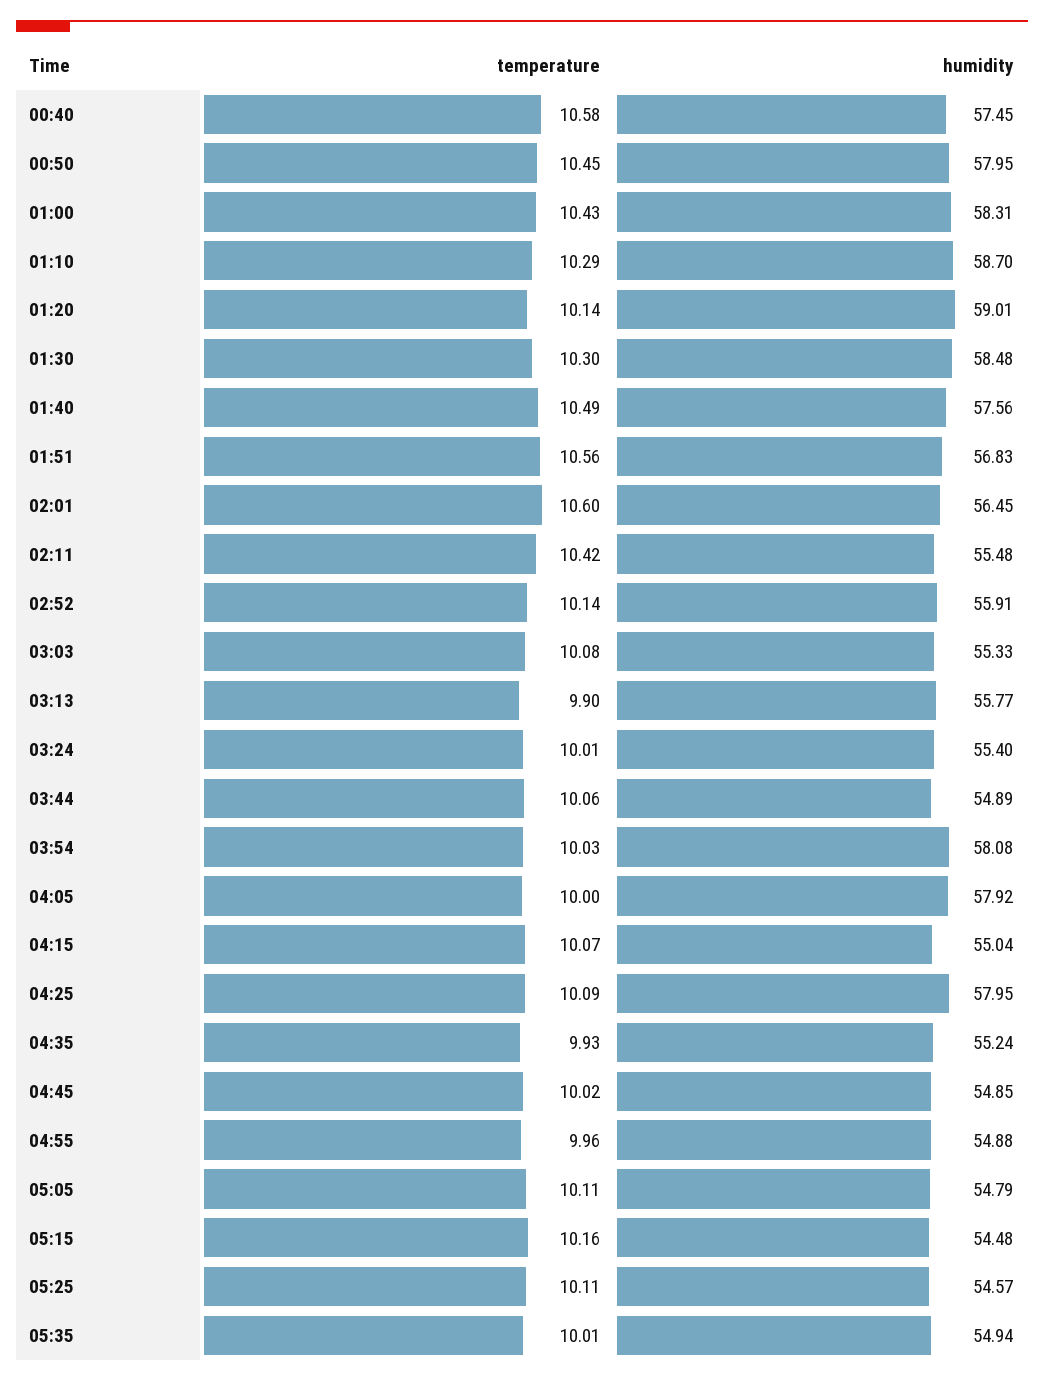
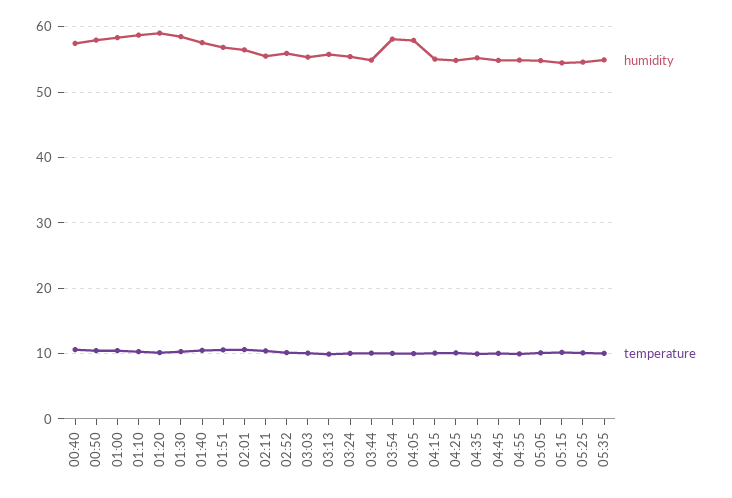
humidity, 04:25: 57.95 -> 55

